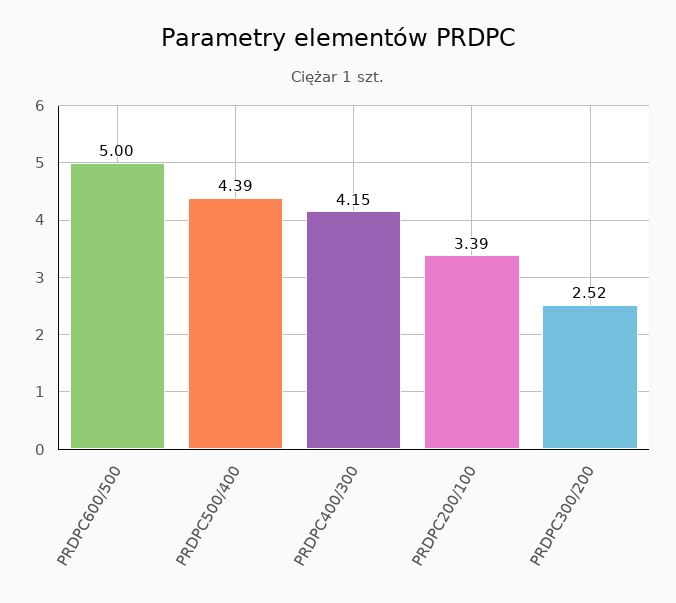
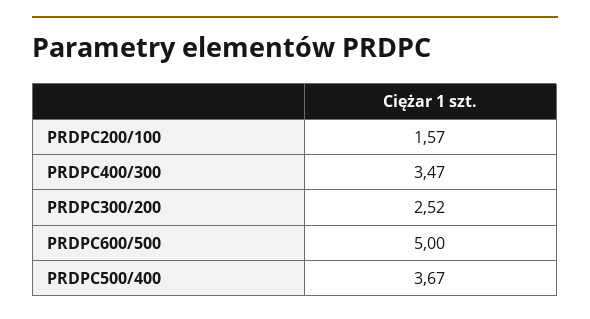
PRDPC500/400: 4.39 -> 3.67
PRDPC400/300: 4.15 -> 3.47
PRDPC200/100: 3.39 -> 1.57

